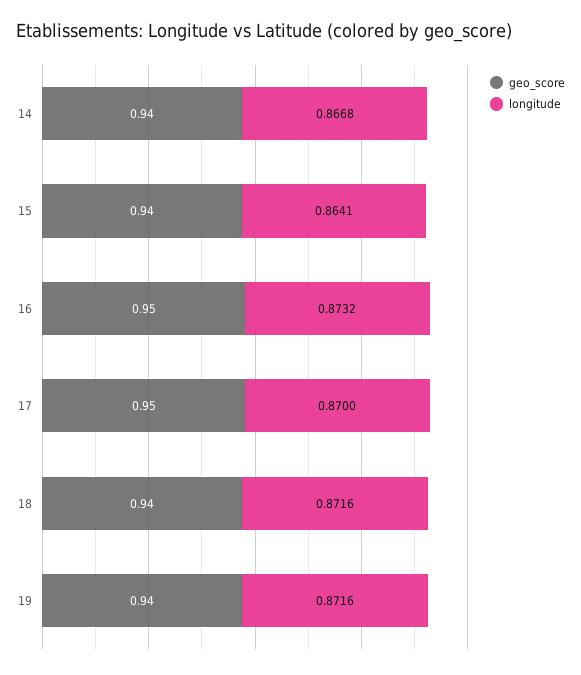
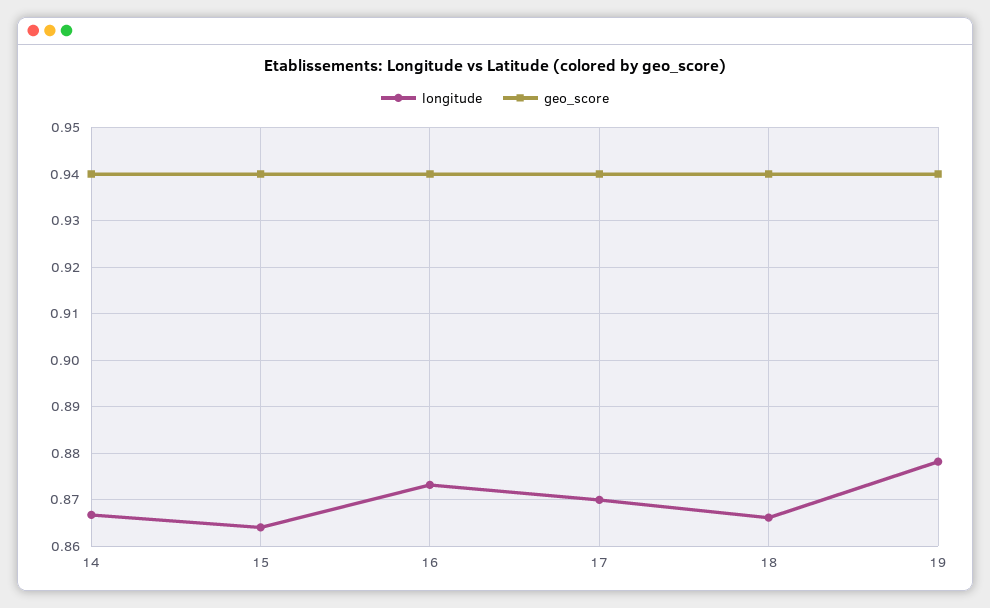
geo_score, 16: 0.95 -> 0.94
geo_score, 17: 0.95 -> 0.94
longitude, 18: 0.8716 -> 0.866
longitude, 19: 0.8716 -> 0.878

